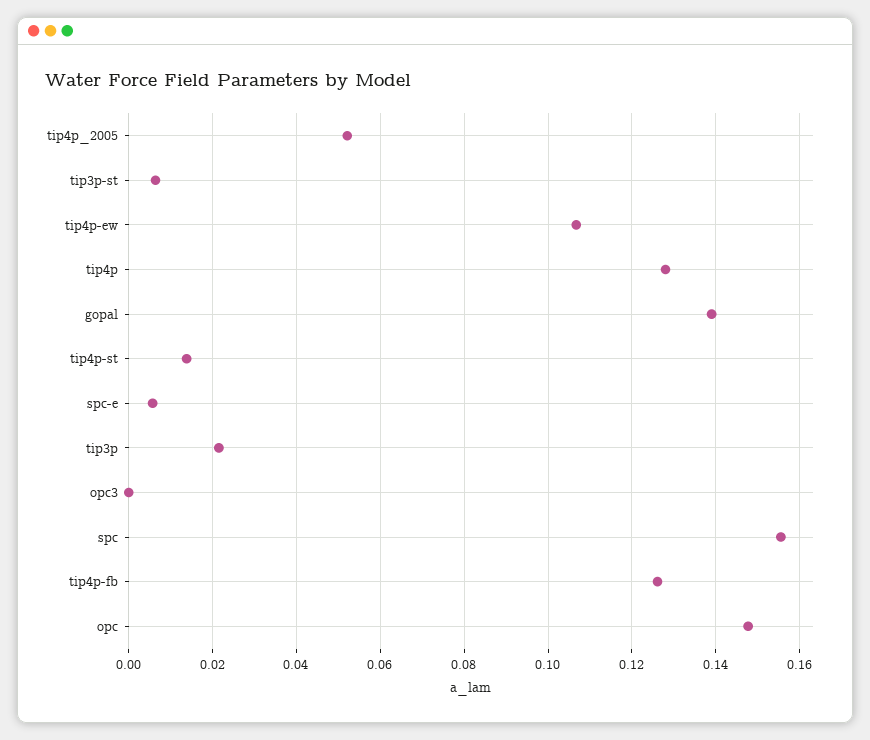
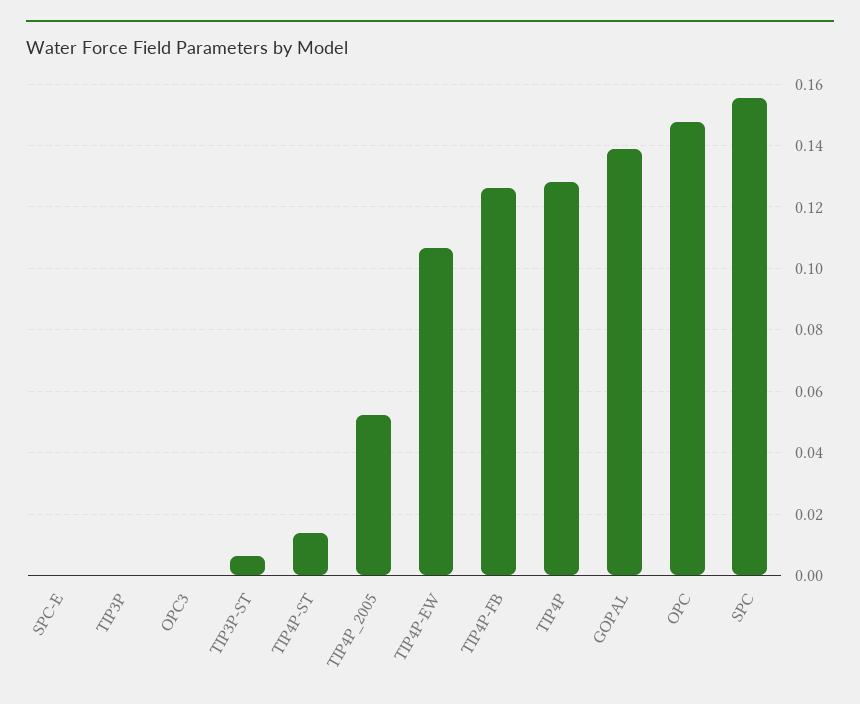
spc-e: 0.006 -> 0
tip3p: 0.022 -> 0

